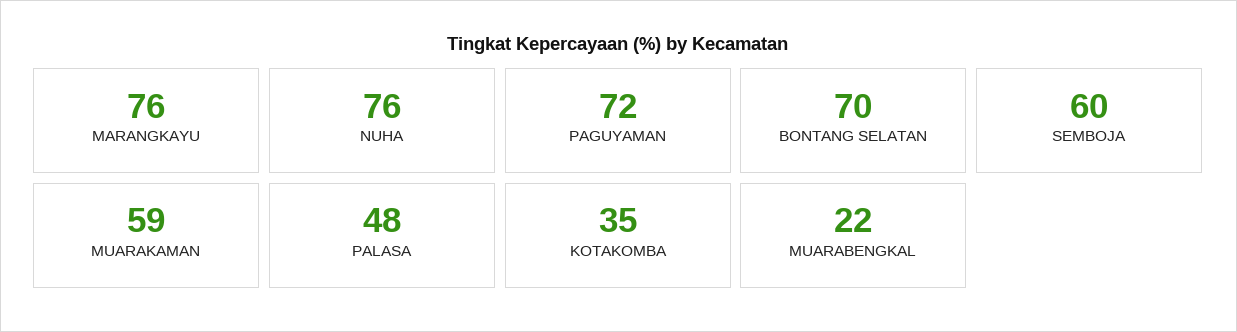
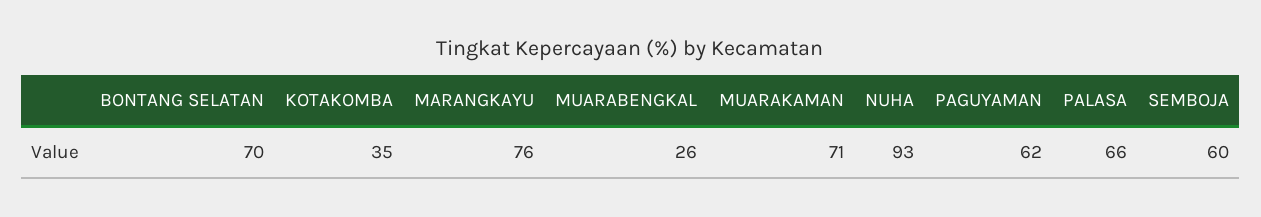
NUHA: 76 -> 93
PAGUYAMAN: 72 -> 62
MUARAKAMAN: 59 -> 71
PALASA: 48 -> 66
MUARABENGKAL: 22 -> 26

